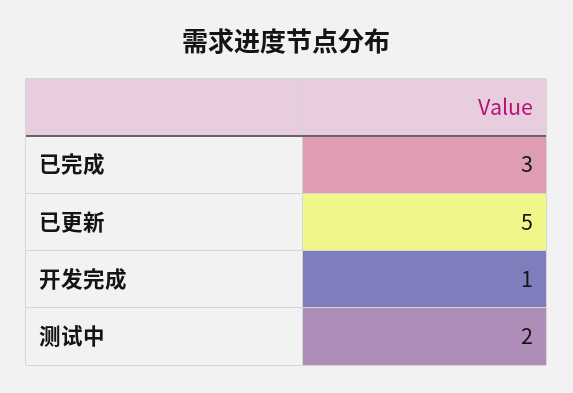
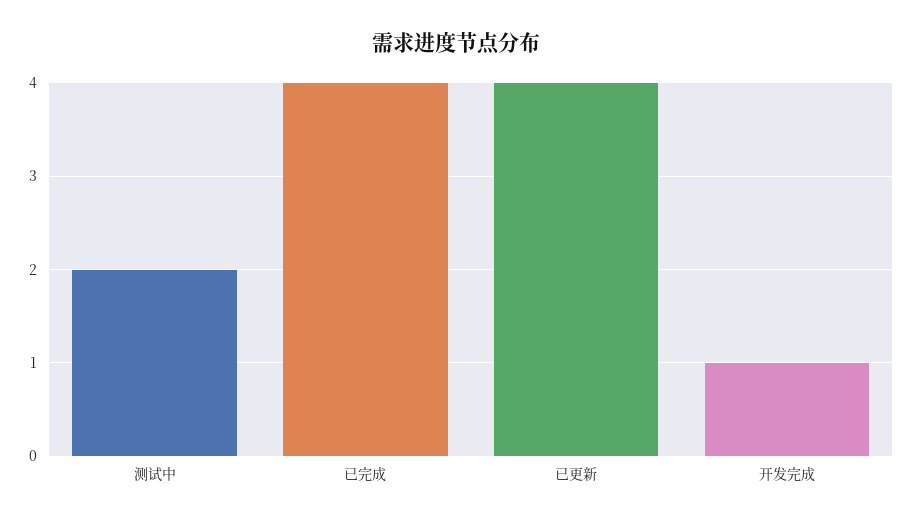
已完成: 3 -> 4
已更新: 5 -> 4

